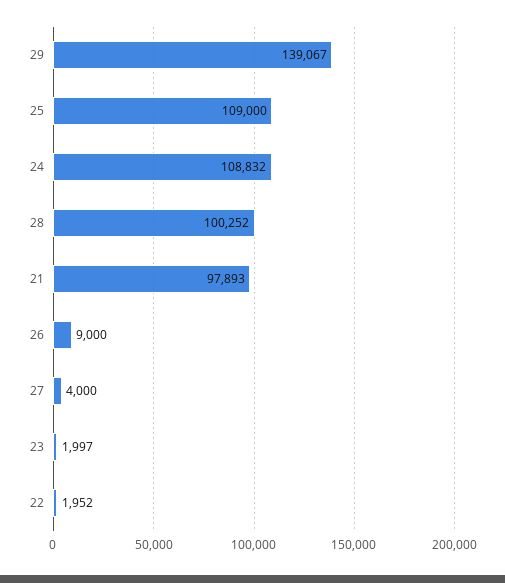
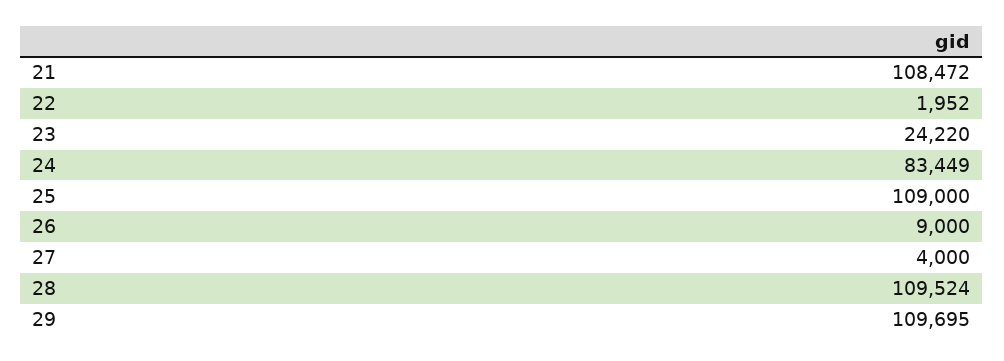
29: 139067 -> 109695
24: 108832 -> 83449
28: 100252 -> 109524
21: 97893 -> 108472
23: 1997 -> 24220

